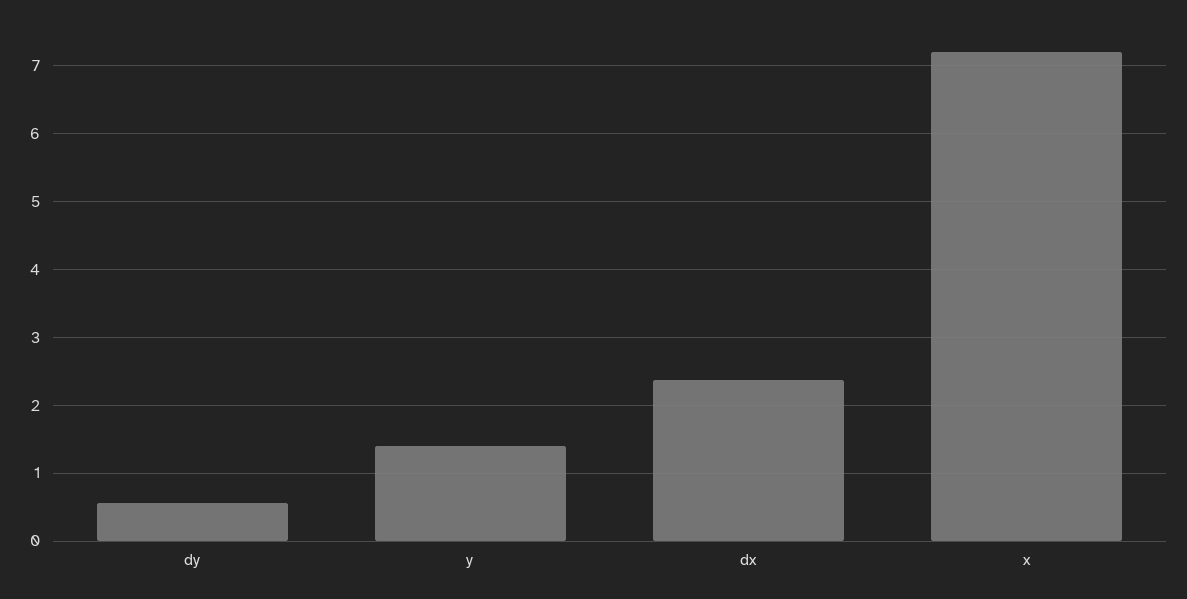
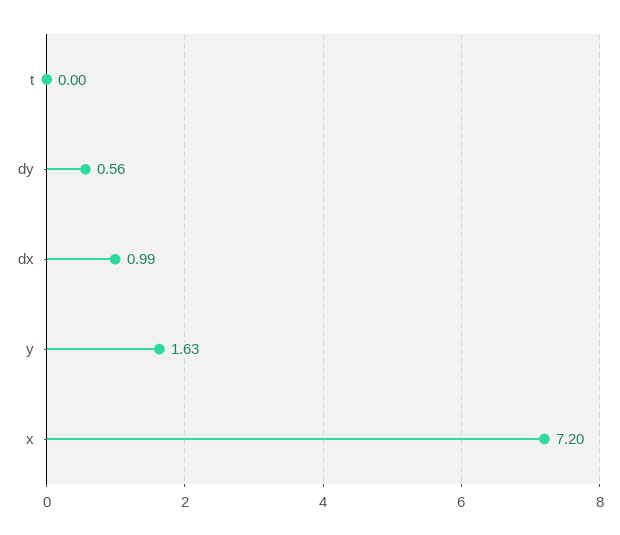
y: 1.4 -> 1.63
dx: 2.4 -> 0.99
t: none -> 0

